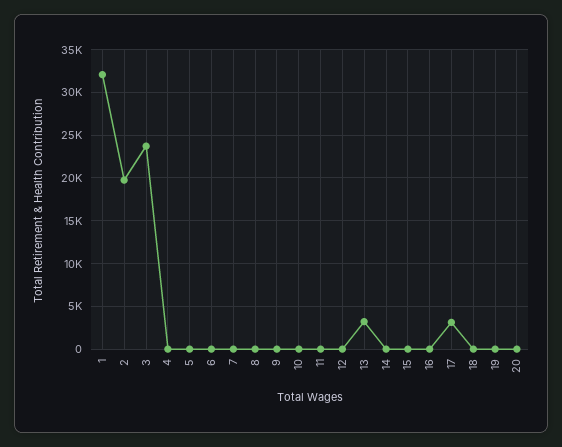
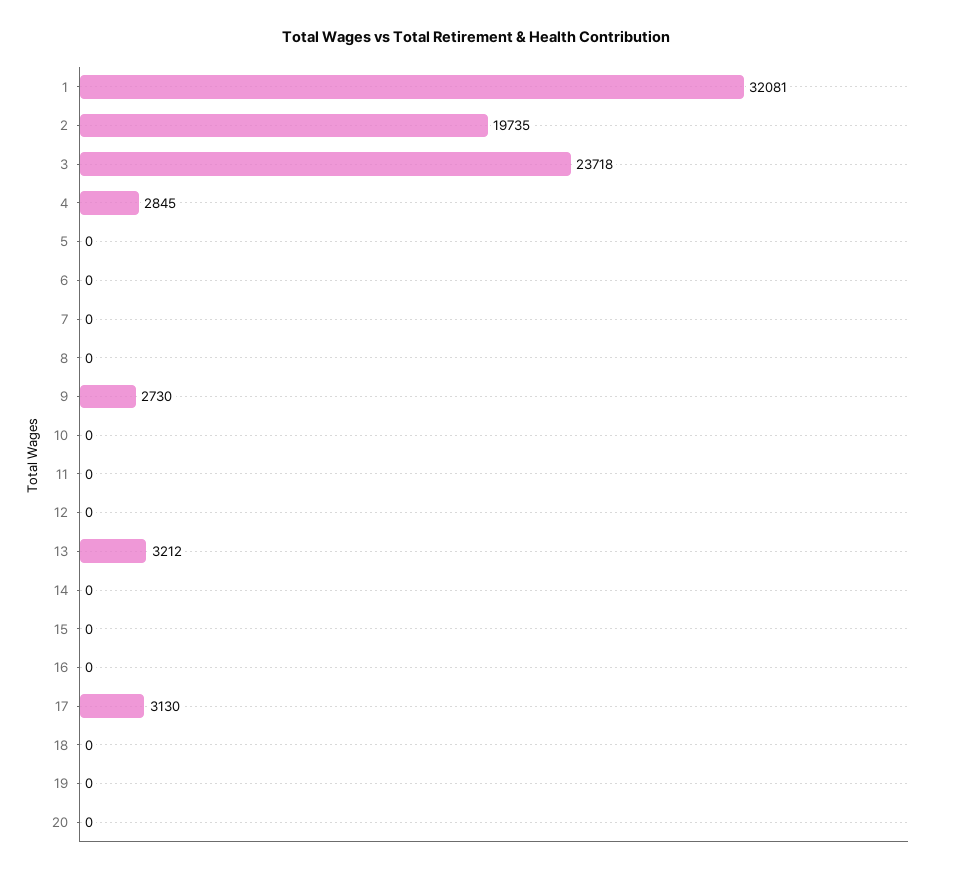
4: 0 -> 2845
9: 0 -> 2730

